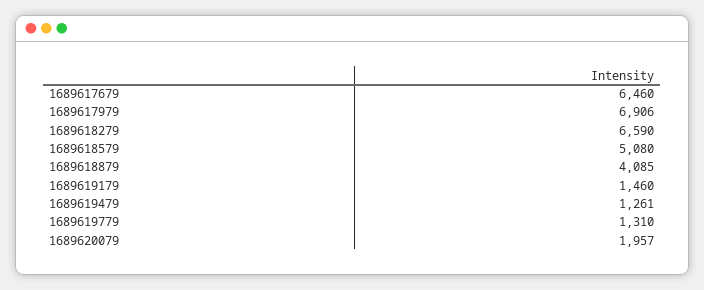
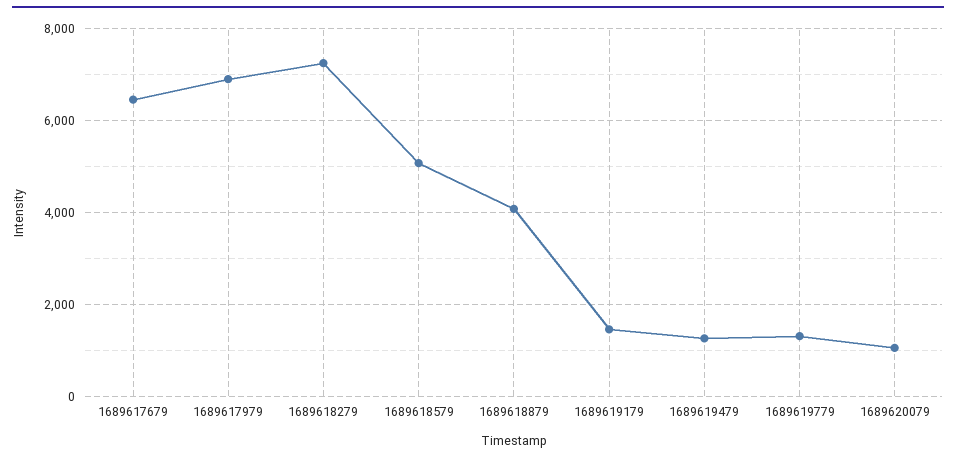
1689618279: 6590 -> 7200
1689620079: 1957 -> 1000

